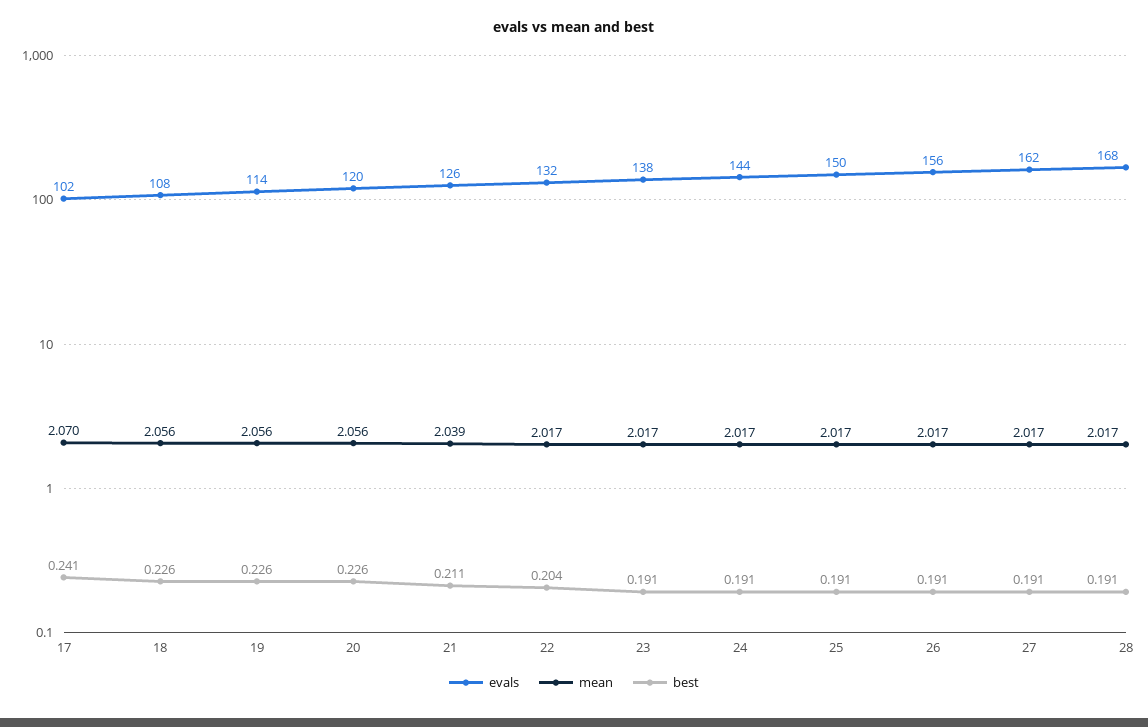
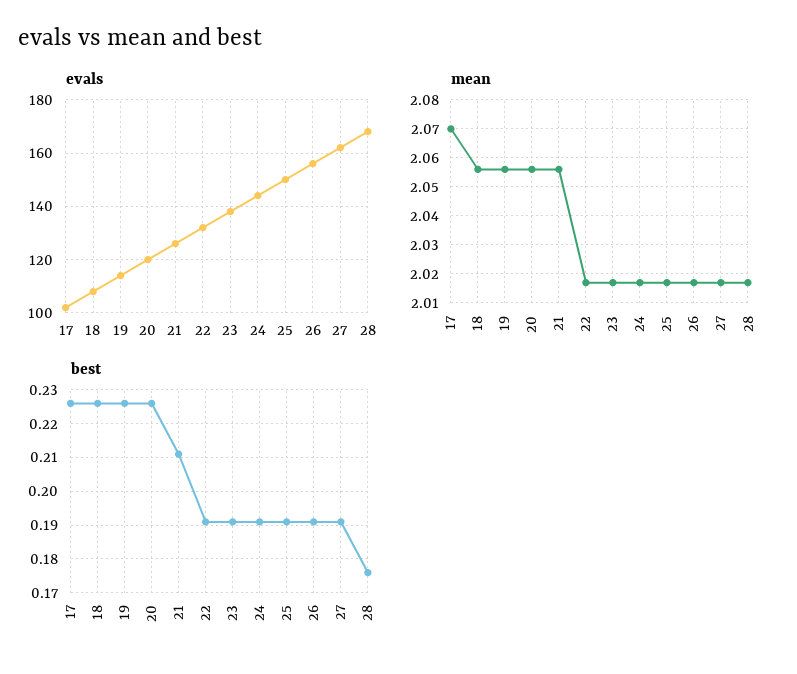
best, 17: 0.241 -> 0.225
mean, 21: 2.039 -> 2.055
best, 22: 0.204 -> 0.19
best, 28: 0.191 -> 0.175

